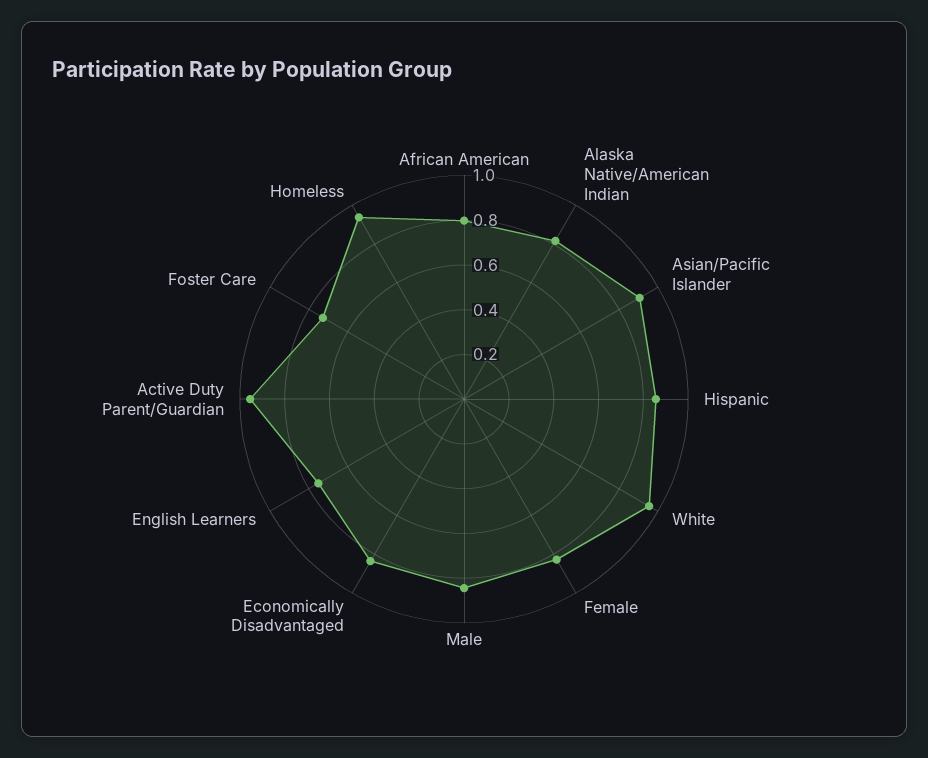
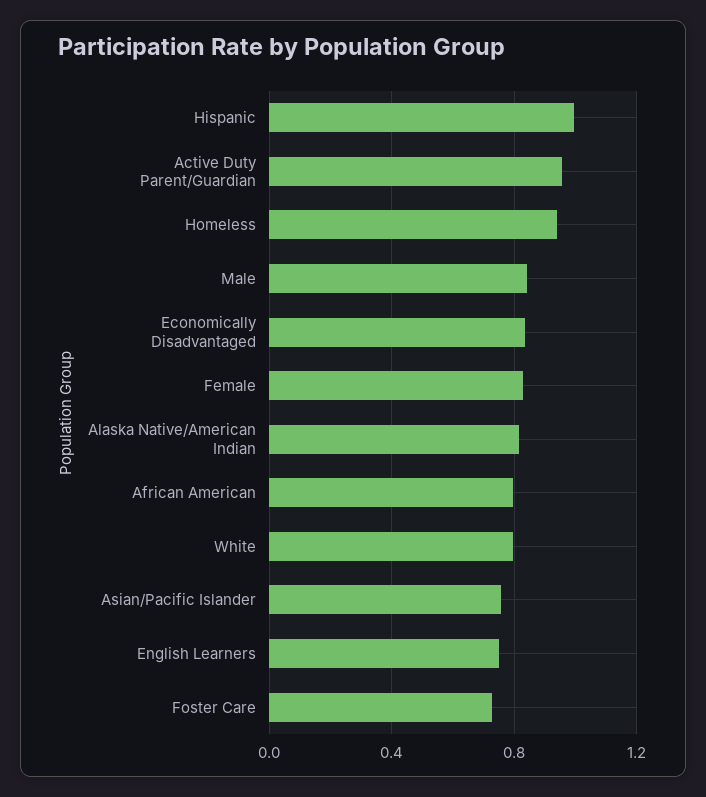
Asian/Pacific Islander: 0.9 -> 0.75
Hispanic: 0.85 -> 1
White: 0.95 -> 0.8

